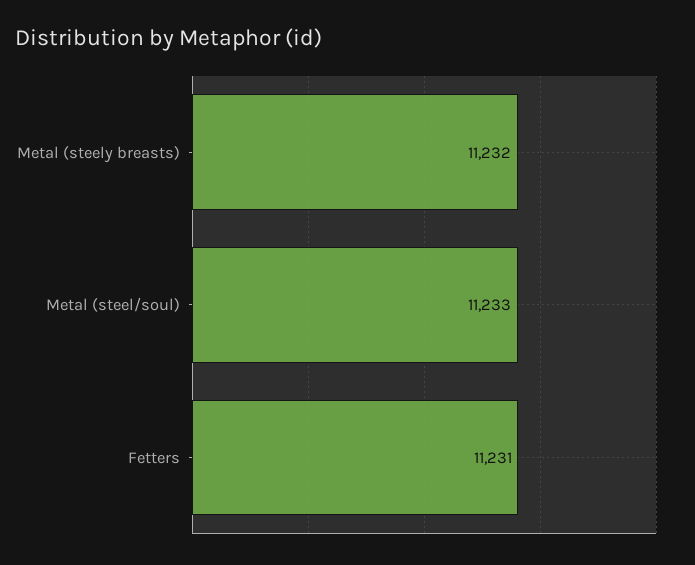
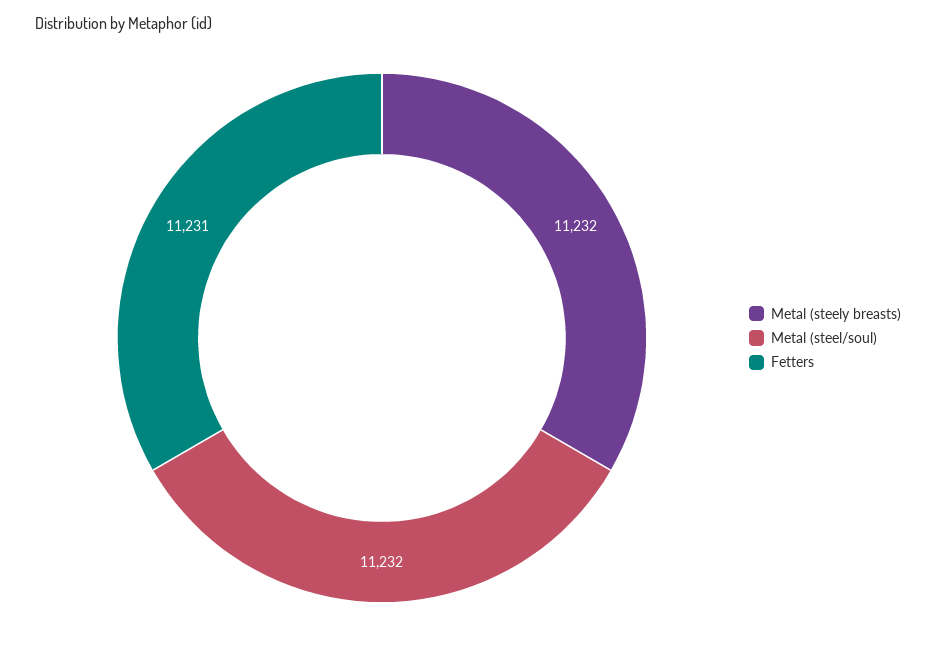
Metal (steel/soul): 11233 -> 11232

